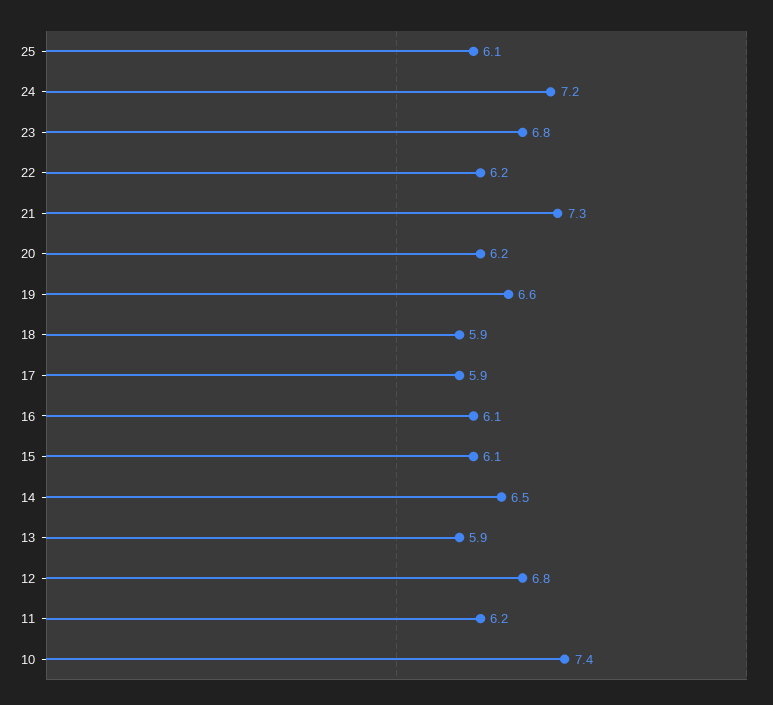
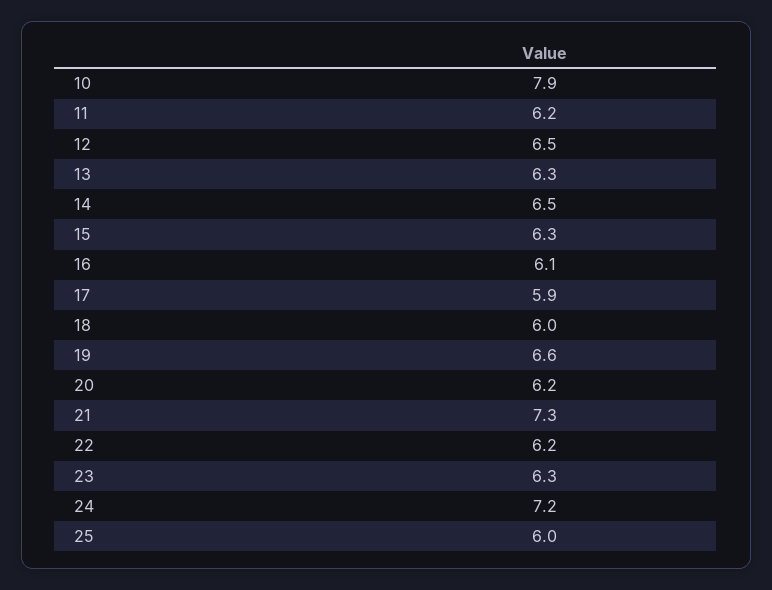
25: 6.1 -> 6
23: 6.8 -> 6.3
18: 5.9 -> 6
15: 6.1 -> 6.3
13: 5.9 -> 6.3
12: 6.8 -> 6.5
10: 7.4 -> 7.9

